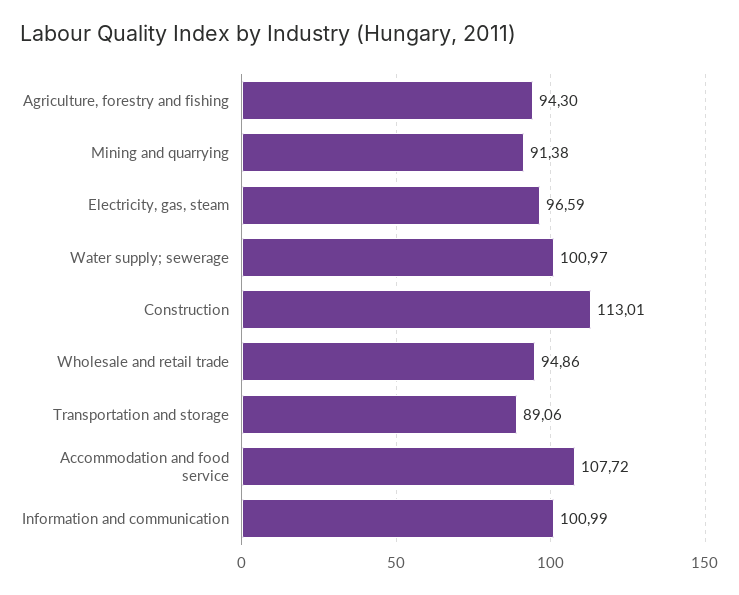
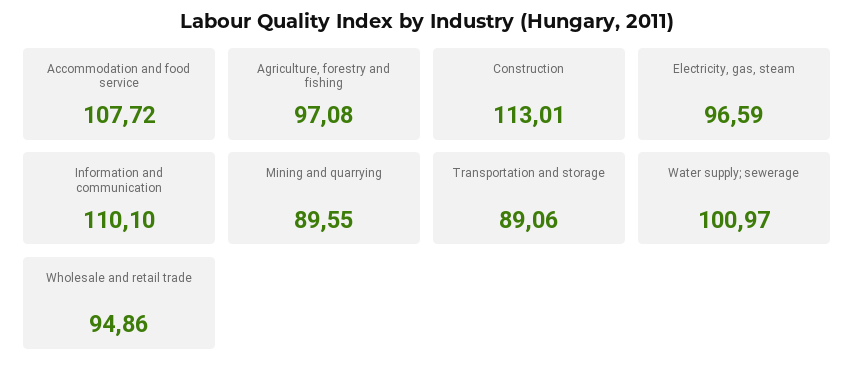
Agriculture, forestry and fishing: 94.3 -> 97.08
Mining and quarrying: 91.38 -> 89.55
Information and communication: 100.99 -> 110.1

